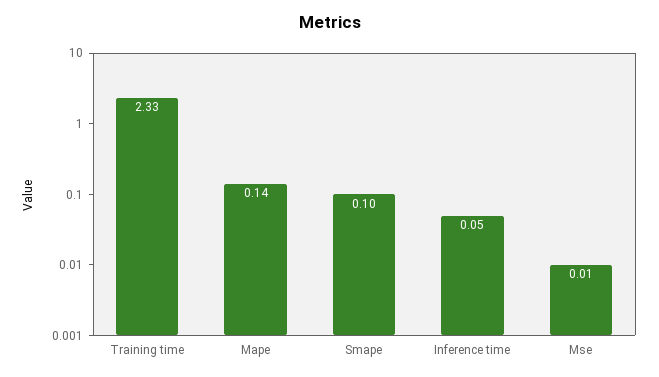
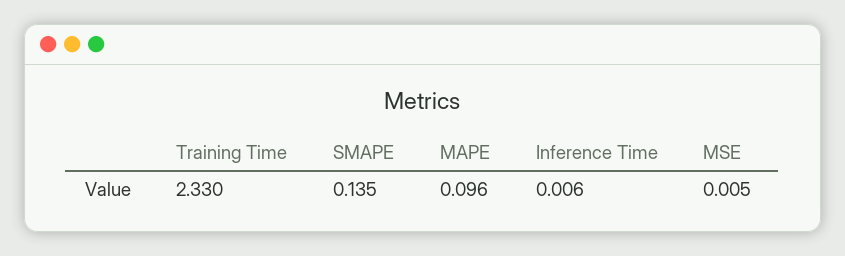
Mape: 0.14 -> 0.096
Smape: 0.1 -> 0.135
Inference time: 0.05 -> 0.006

